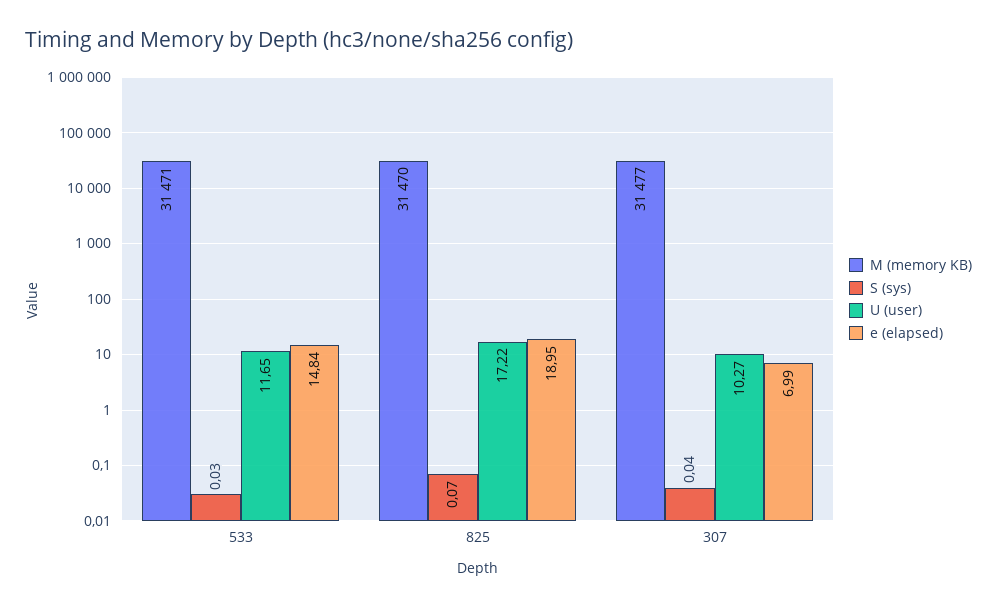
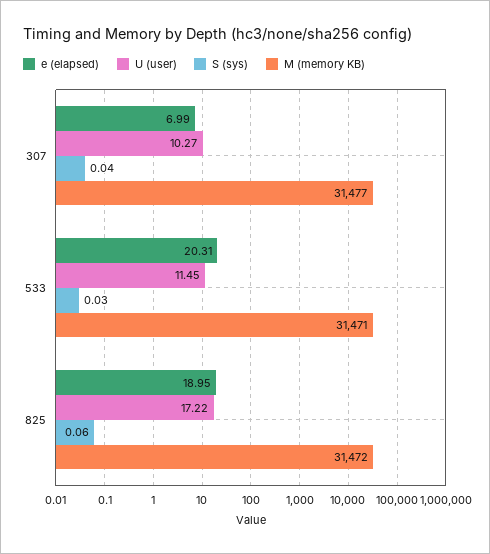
U (user), 533: 11.65 -> 11.45
e (elapsed), 533: 14.84 -> 20.31
M (memory KB), 825: 31470 -> 31472
S (sys), 825: 0.07 -> 0.06

